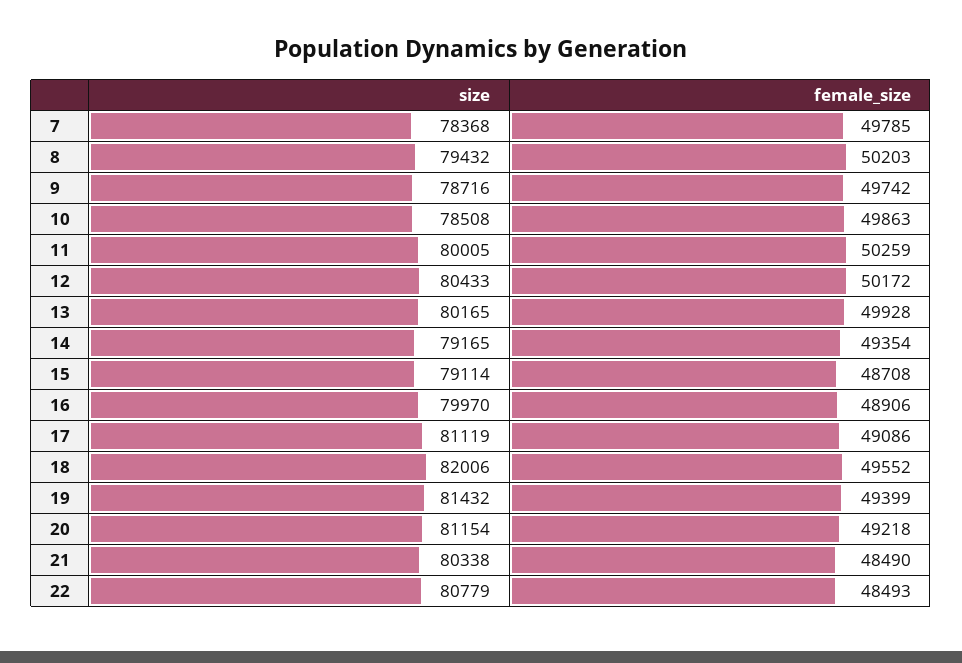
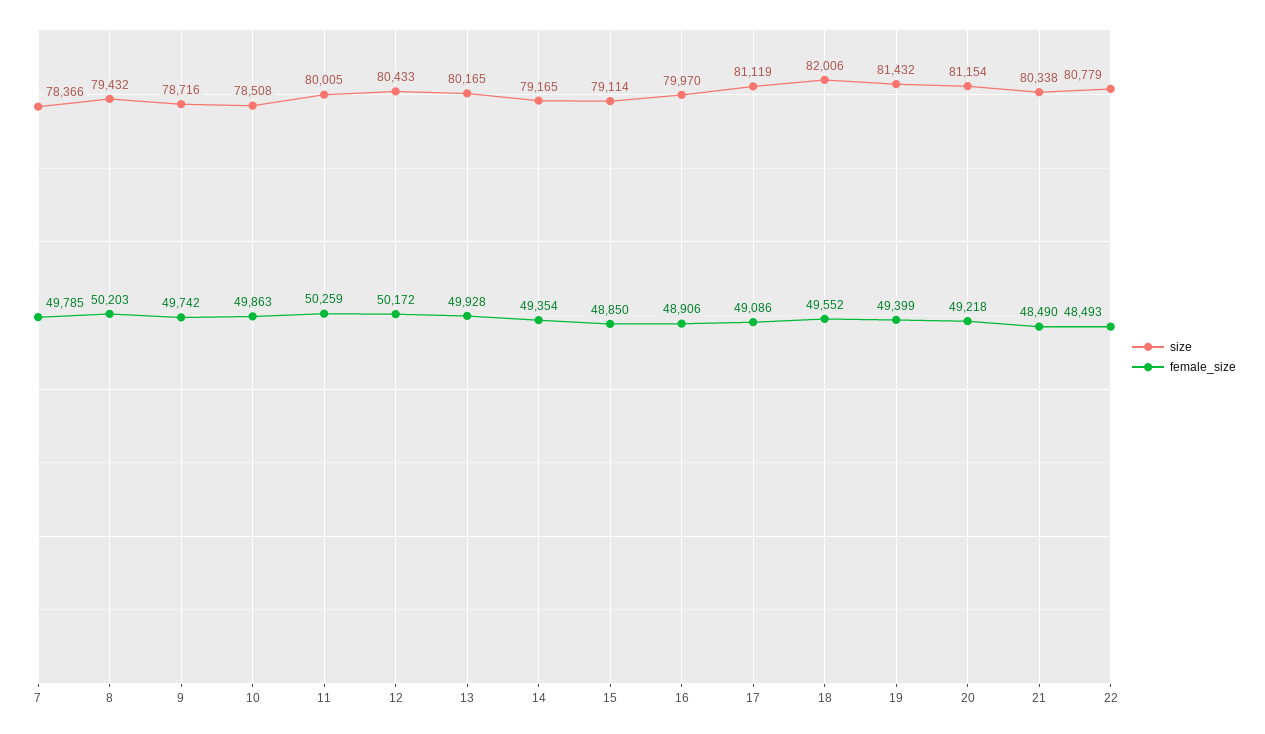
size, 7: 78368 -> 78366
female_size, 15: 48708 -> 48850

